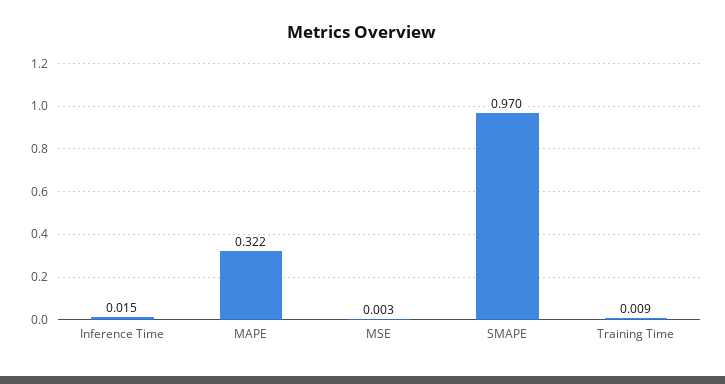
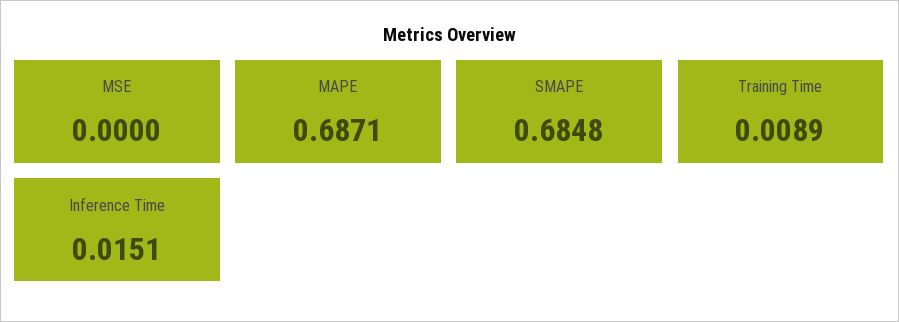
MAPE: 0.322 -> 0.6871
MSE: 0.003 -> 0
SMAPE: 0.97 -> 0.6848

